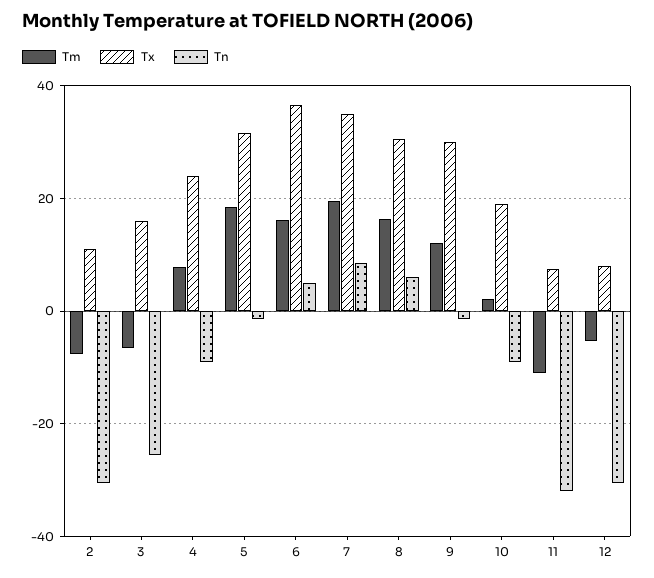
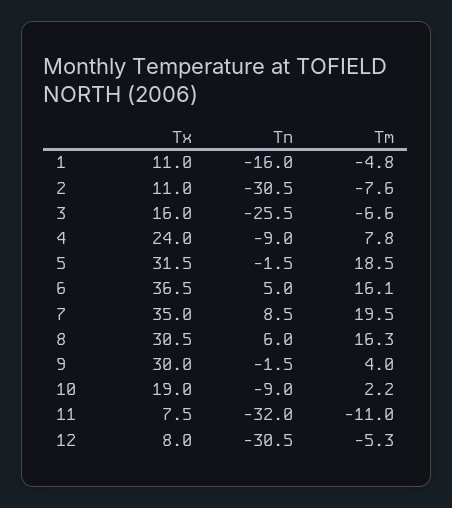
Tm, 9: 12 -> 4
Tx, 1: none -> 11
Tn, 1: none -> -16
Tm, 1: none -> -4.8

